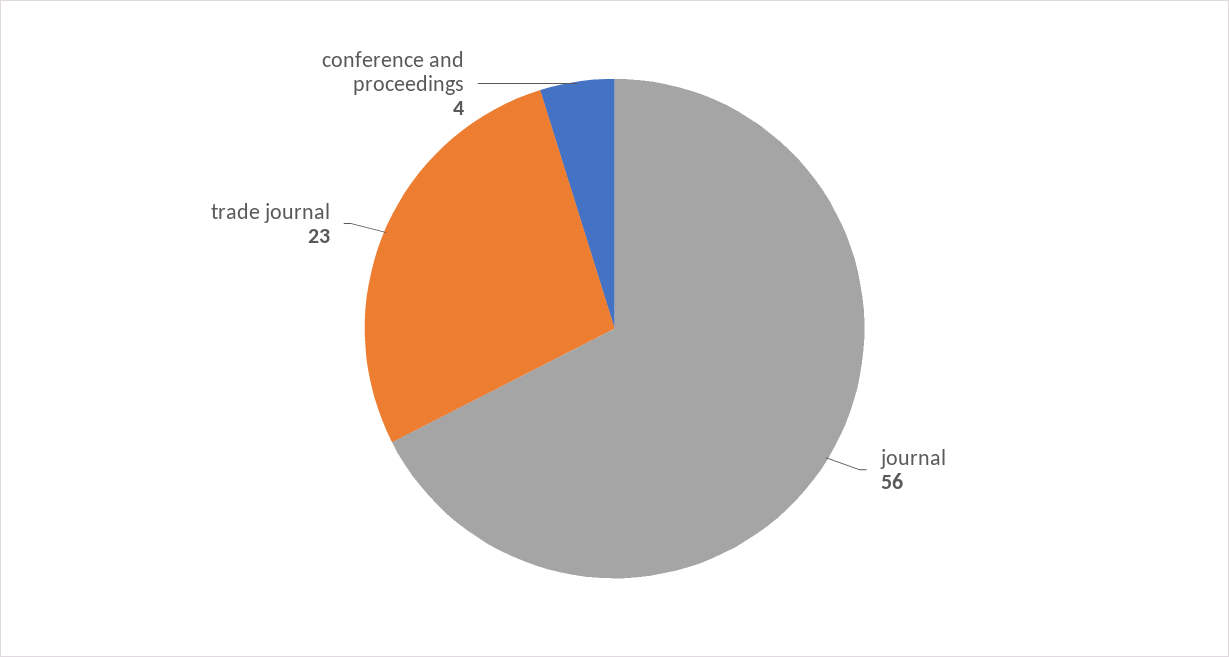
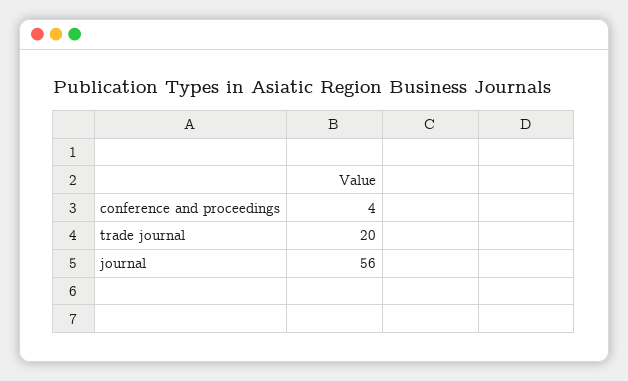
trade journal: 23 -> 20

